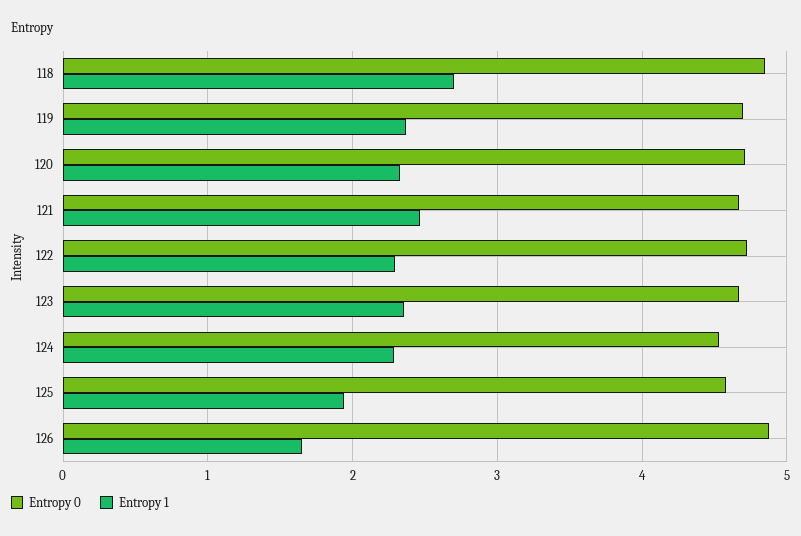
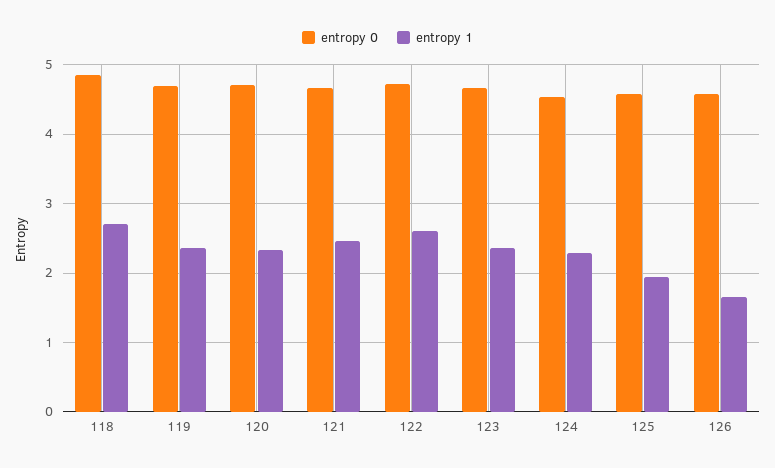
Entropy 1, 122: 2.3 -> 2.6
Entropy 0, 126: 4.9 -> 4.6

